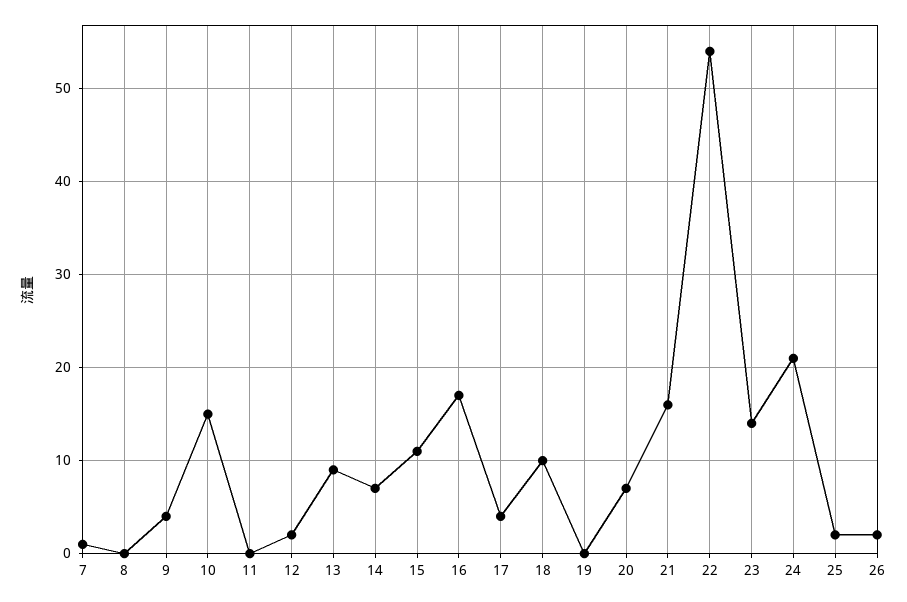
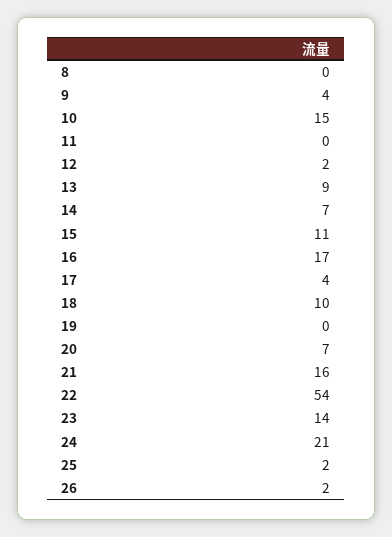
7: 1 -> none

